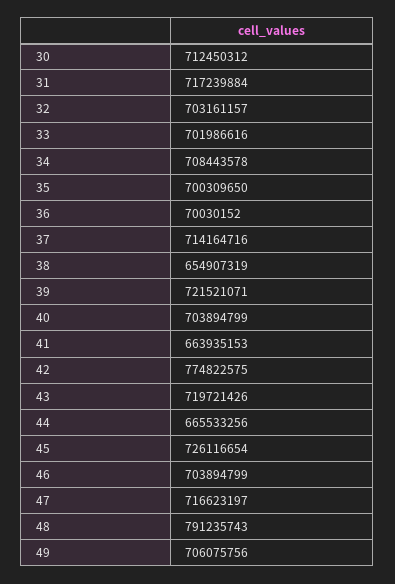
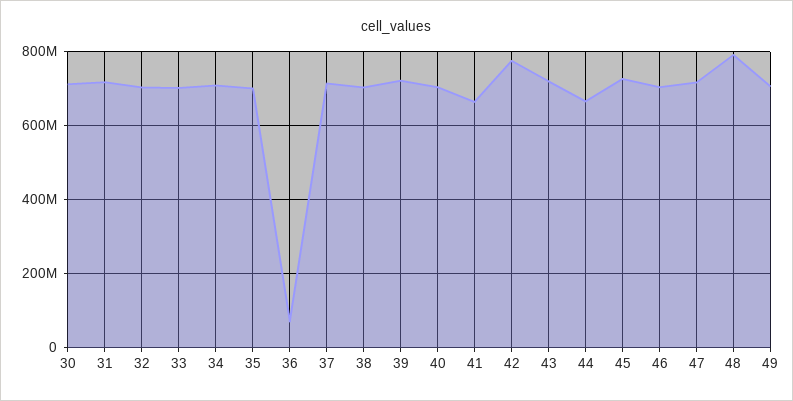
38: 654907319 -> 700000000

